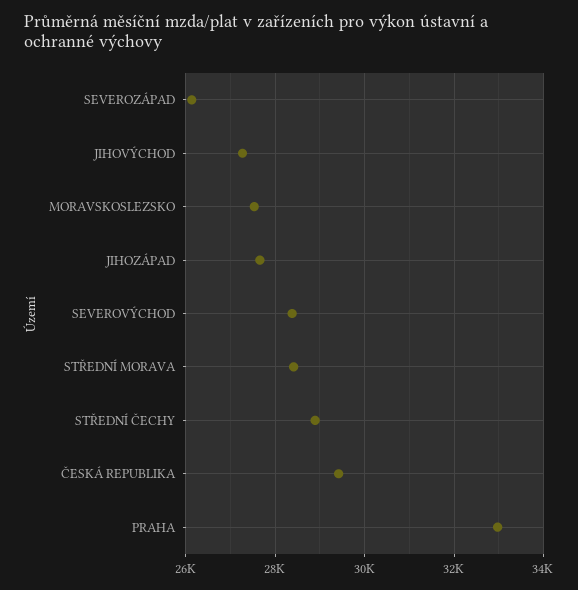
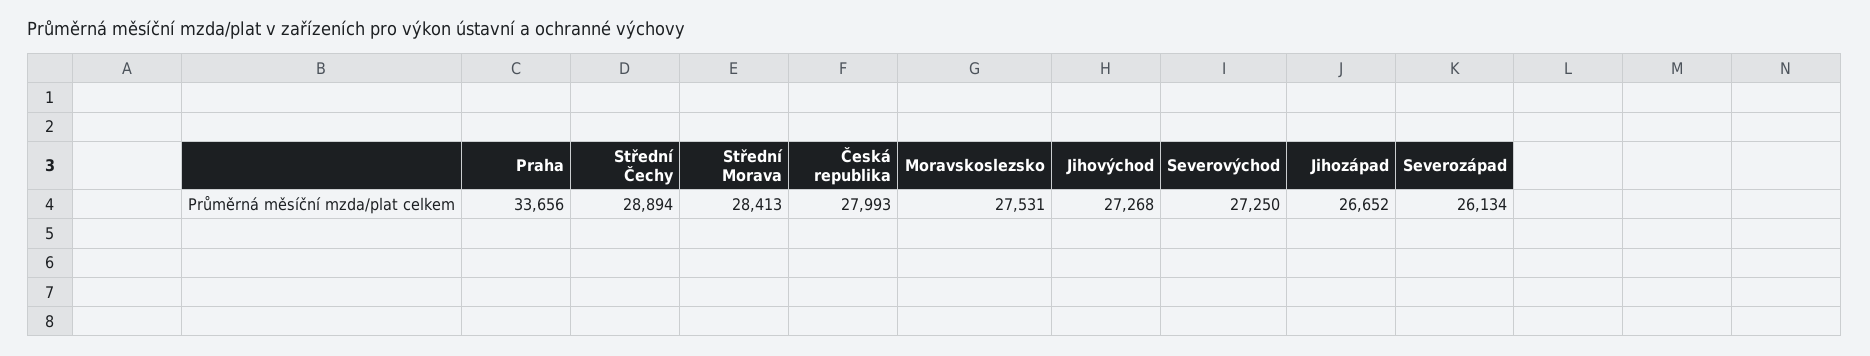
JIHOZÁPAD: 27600 -> 26652
SEVEROVÝCHOD: 28400 -> 27250
ČESKÁ REPUBLIKA: 29400 -> 27993
PRAHA: 33000 -> 33656

